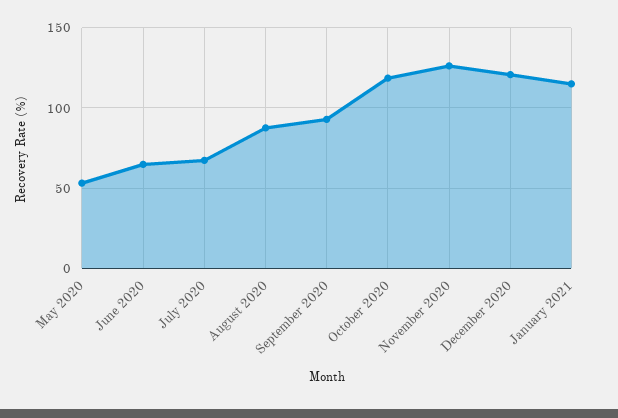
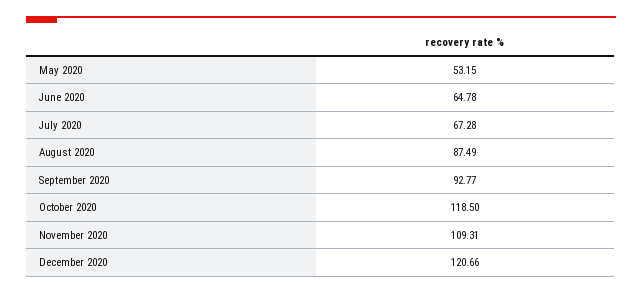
November 2020: 125 -> 109.31
January 2021: 115 -> none

